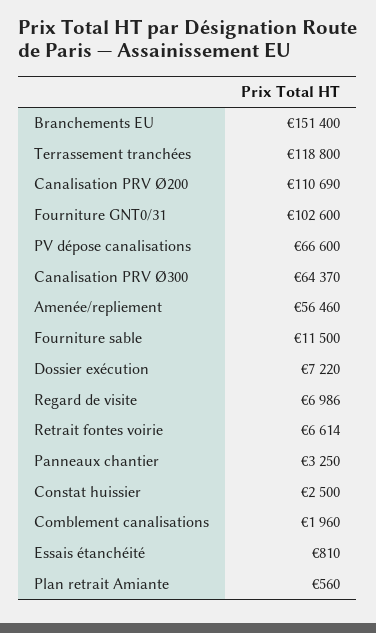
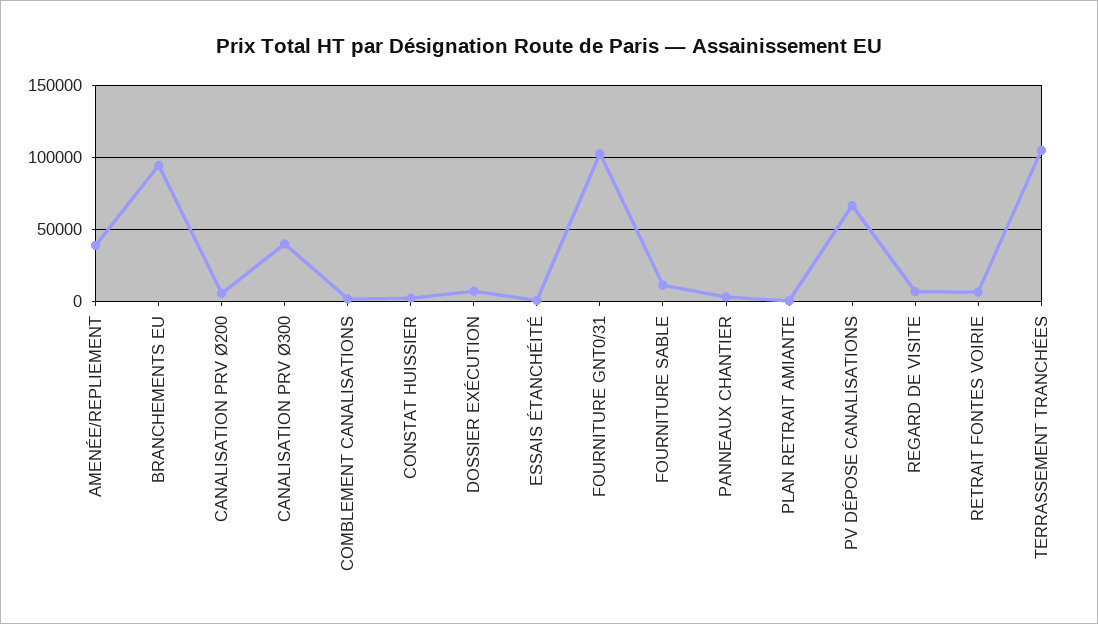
Branchements EU: 151400 -> 95000
Terrassement tranchées: 118800 -> 105000
Canalisation PRV Ø200: 110690 -> 5000
Canalisation PRV Ø300: 64370 -> 40000
Amenée/repliement: 56460 -> 40000

